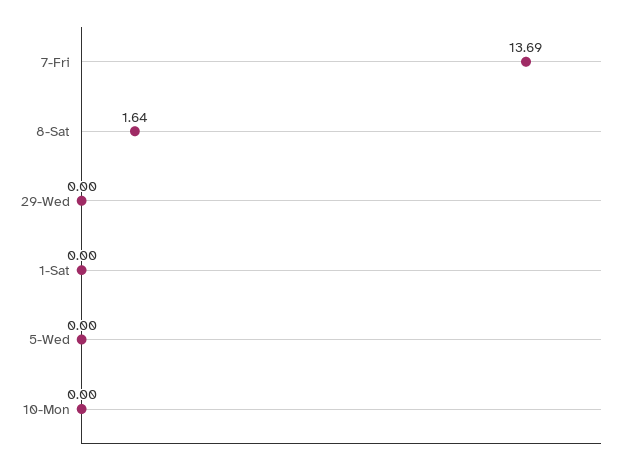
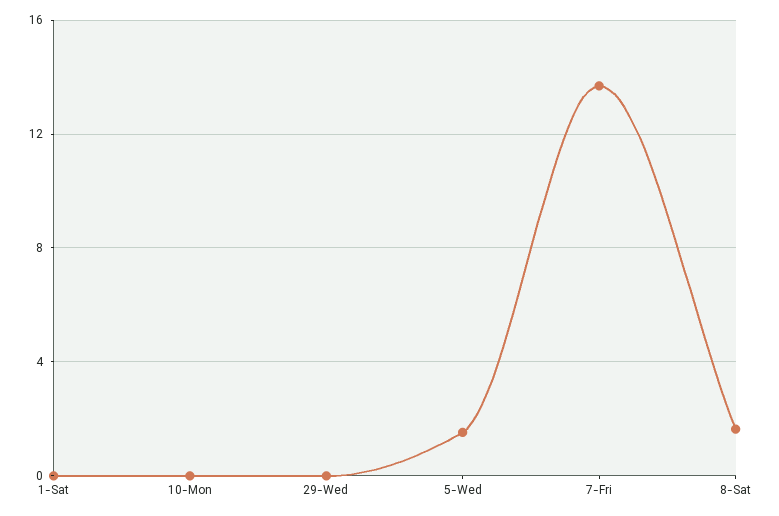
5-Wed: 0 -> 1.5

